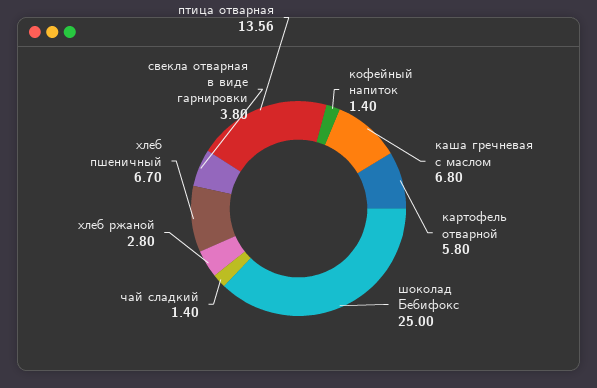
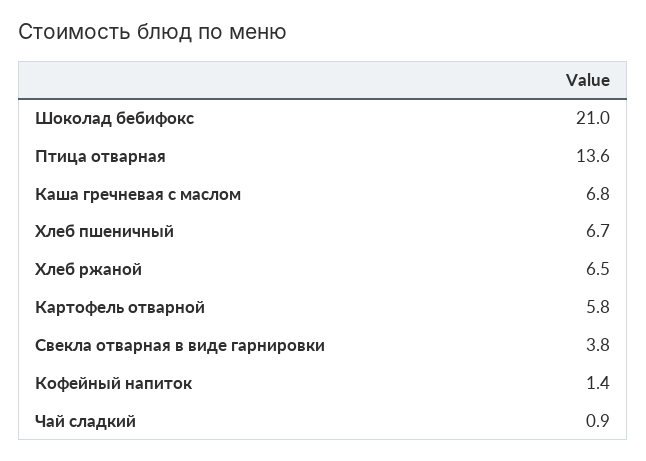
шоколад Бебифокс: 25 -> 21
чай сладкий: 1.4 -> 0.9
хлеб ржаной: 2.8 -> 6.5

